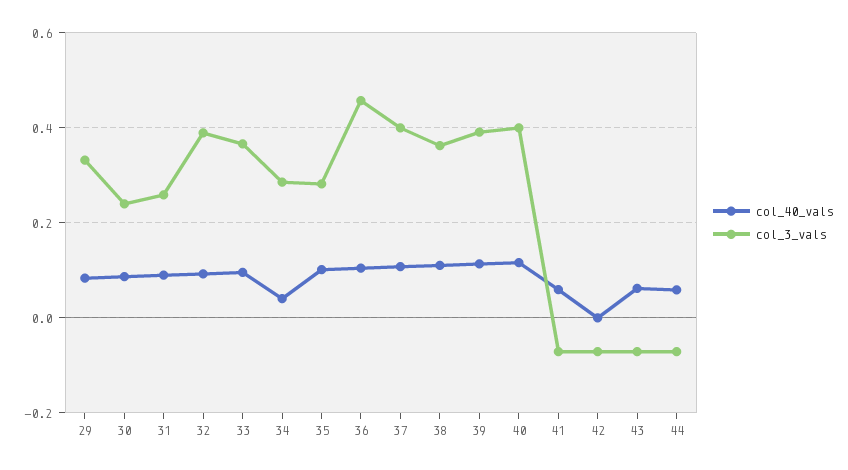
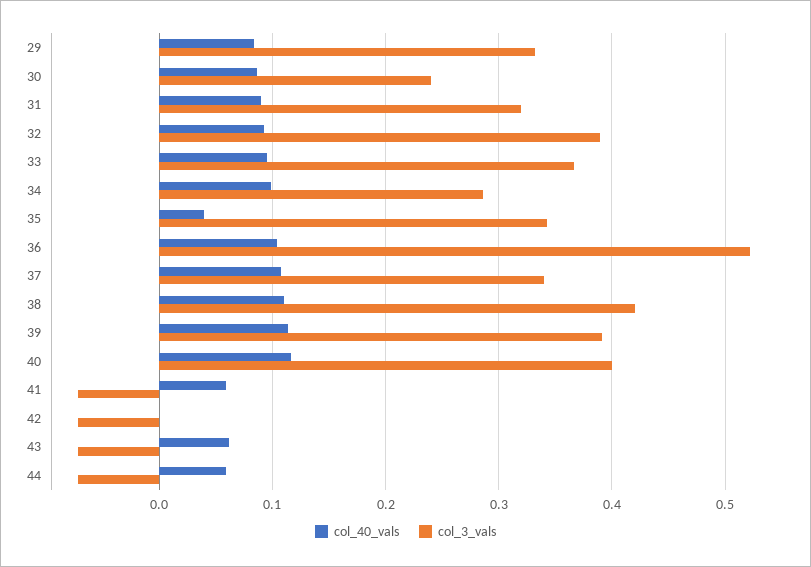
col_3_vals, 31: 0.26 -> 0.32
col_40_vals, 34: 0.04 -> 0.1
col_40_vals, 35: 0.1 -> 0.04
col_3_vals, 35: 0.28 -> 0.34
col_3_vals, 36: 0.46 -> 0.52
col_3_vals, 37: 0.4 -> 0.34
col_3_vals, 38: 0.36 -> 0.42

